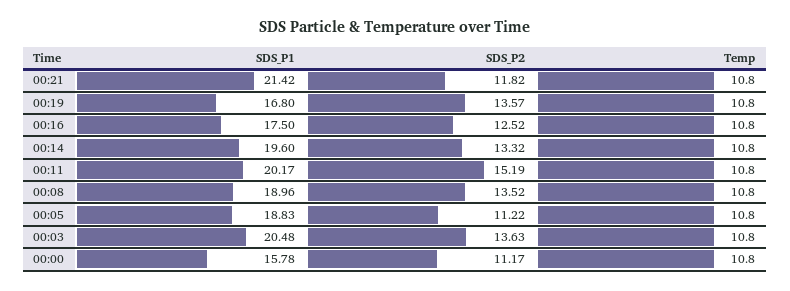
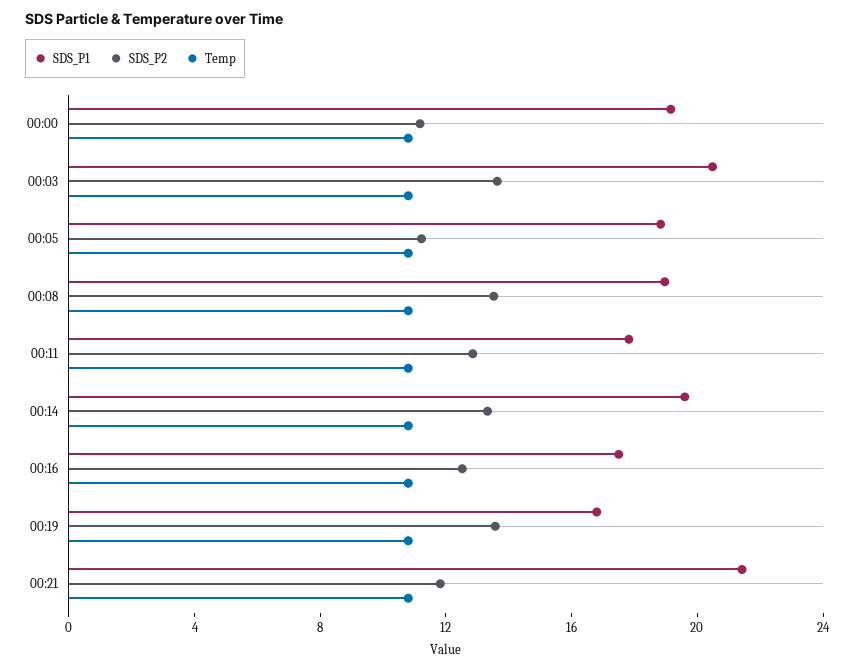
SDS_P1, 00:11: 20.17 -> 18
SDS_P2, 00:11: 15.19 -> 13
SDS_P1, 00:00: 15.78 -> 19

